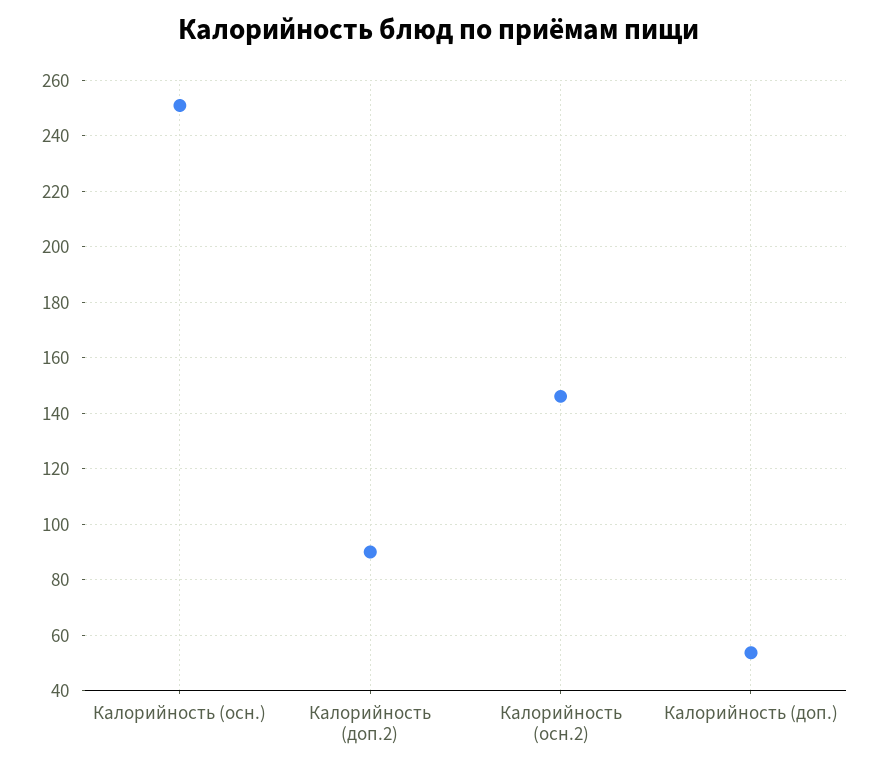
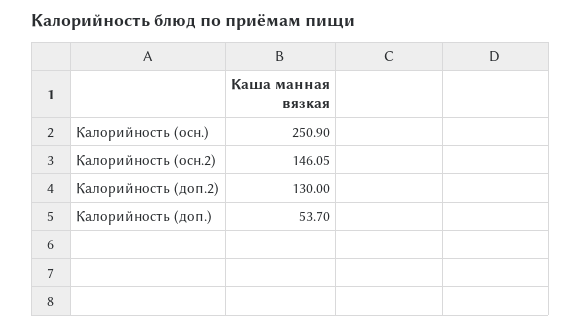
Калорийность (доп.2): 90 -> 130

